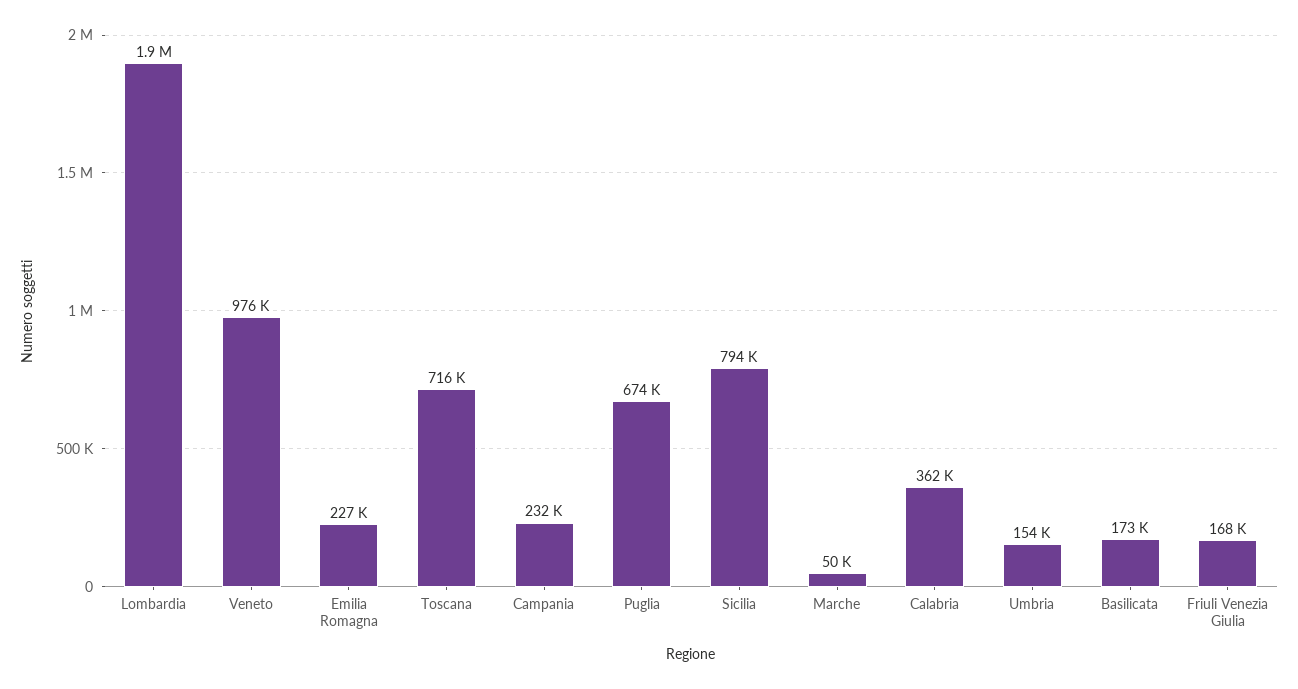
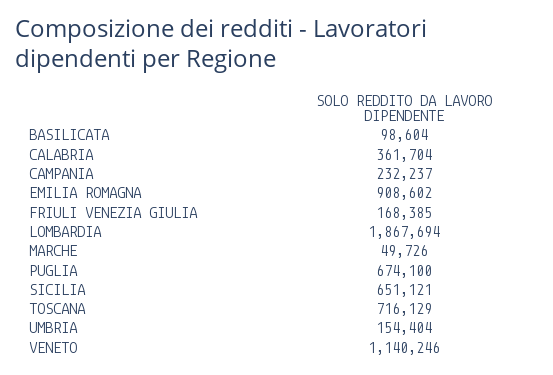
Veneto: 976000 -> 1140246
Emilia Romagna: 227000 -> 908602
Sicilia: 794000 -> 651121
Basilicata: 173000 -> 98604

